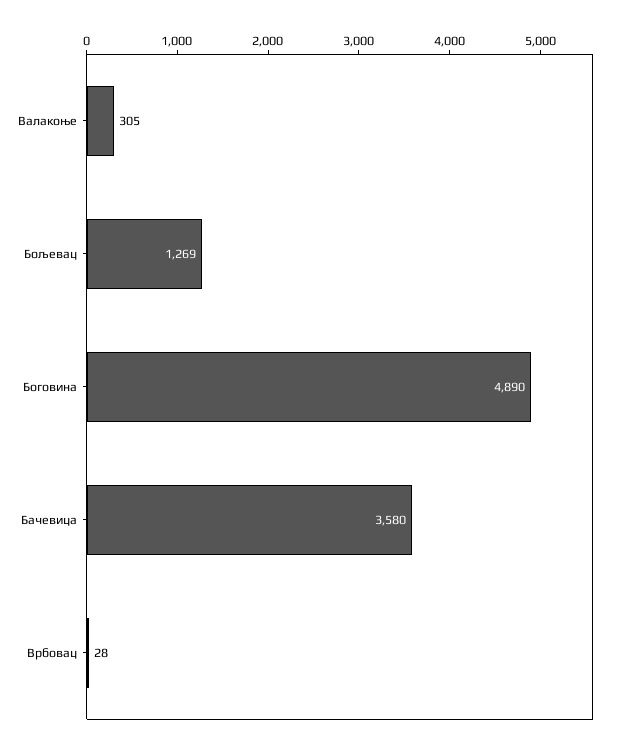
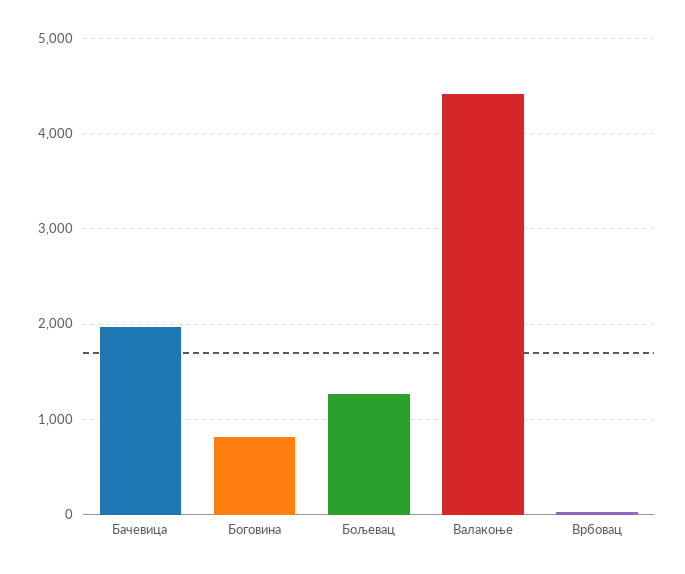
Валакоње: 305 -> 4400
Боговина: 4890 -> 800
Бачевица: 3580 -> 2000

